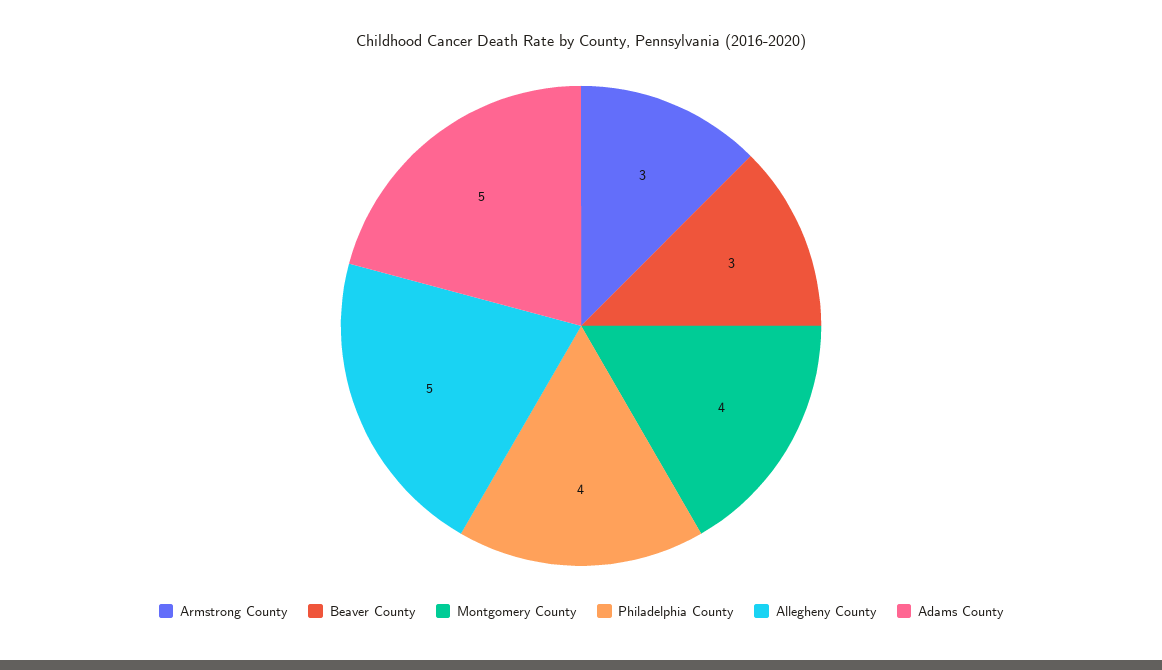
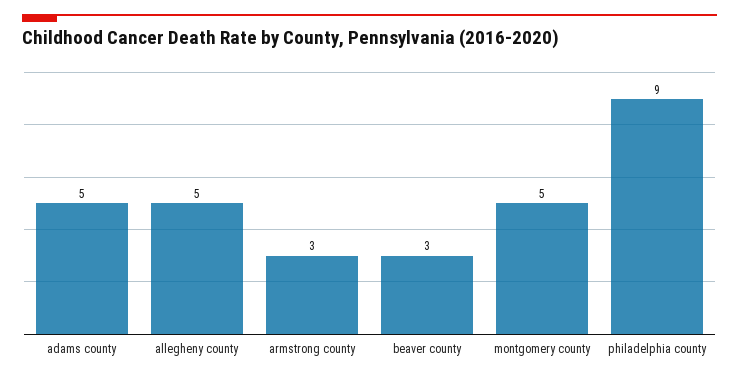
Montgomery County: 4 -> 5
Philadelphia County: 4 -> 9

